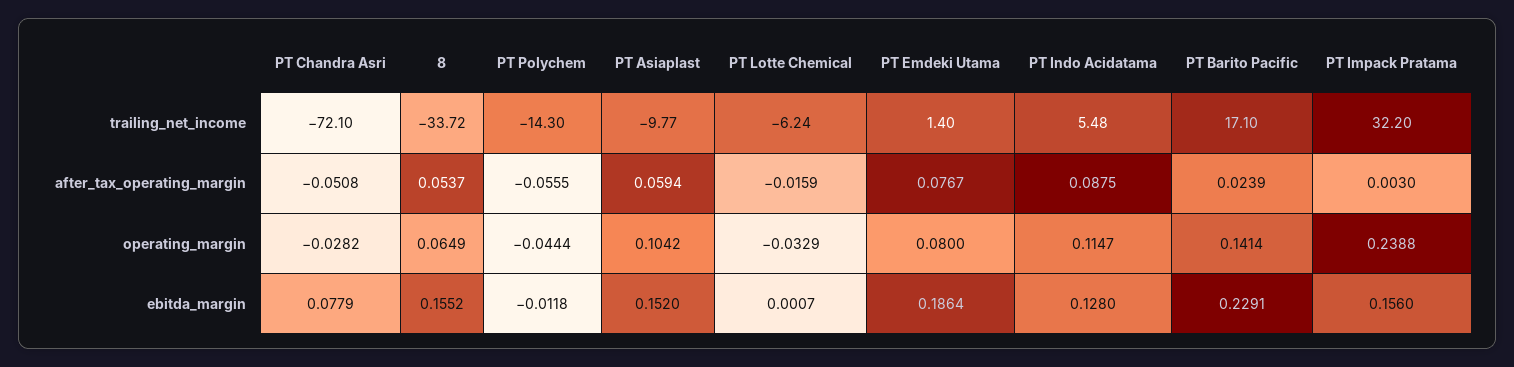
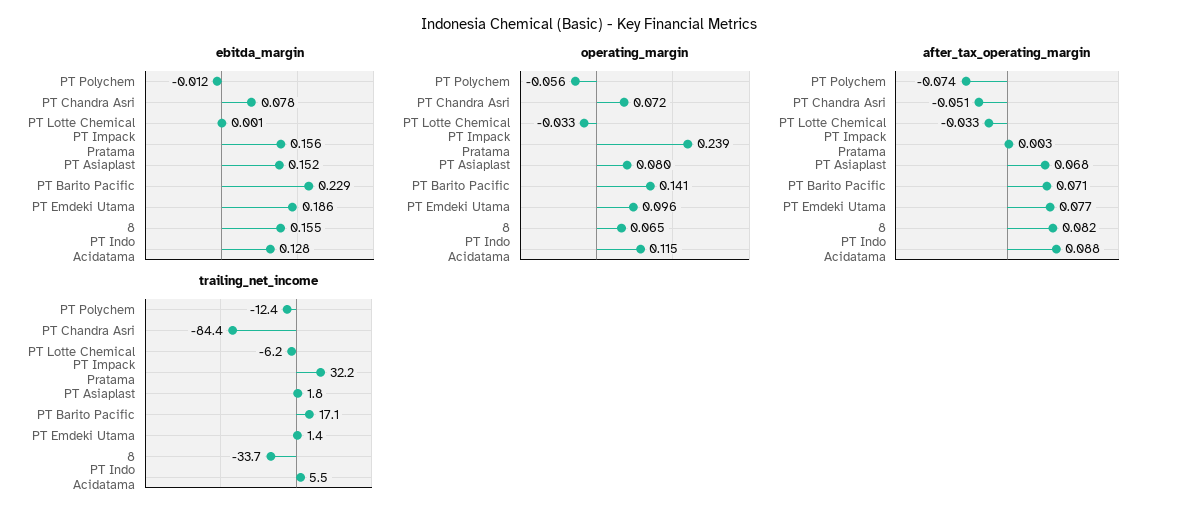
trailing_net_income, PT Chandra Asri: -72.1 -> -84.4
trailing_net_income, PT Polychem: -14.3 -> -12.4
trailing_net_income, PT Asiaplast: -9.77 -> 1.8
after_tax_operating_margin, 8: 0.0537 -> 0.082
after_tax_operating_margin, PT Polychem: -0.0555 -> -0.074
after_tax_operating_margin, PT Asiaplast: 0.0594 -> 0.068
after_tax_operating_margin, PT Lotte Chemical: -0.0159 -> -0.033
after_tax_operating_margin, PT Barito Pacific: 0.0239 -> 0.071
operating_margin, PT Chandra Asri: -0.0282 -> 0.072
operating_margin, PT Polychem: -0.0444 -> -0.056
operating_margin, PT Asiaplast: 0.1042 -> 0.08
operating_margin, PT Emdeki Utama: 0.08 -> 0.096

